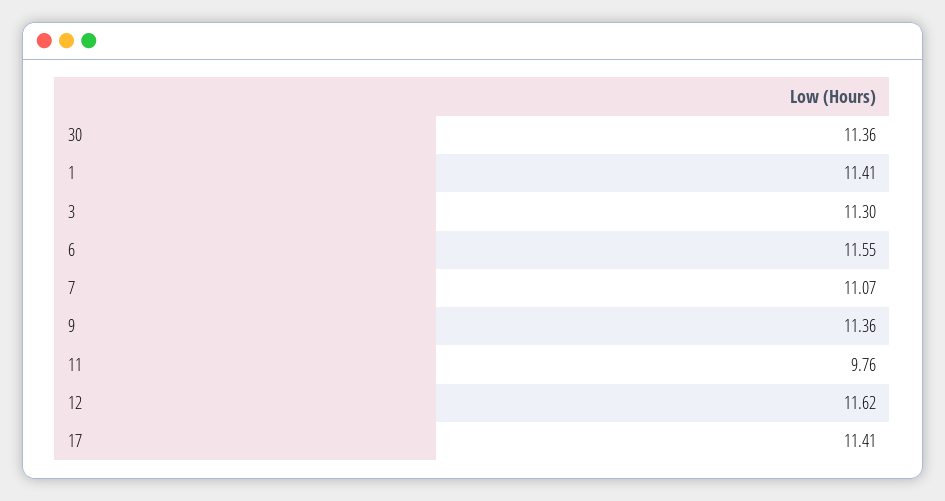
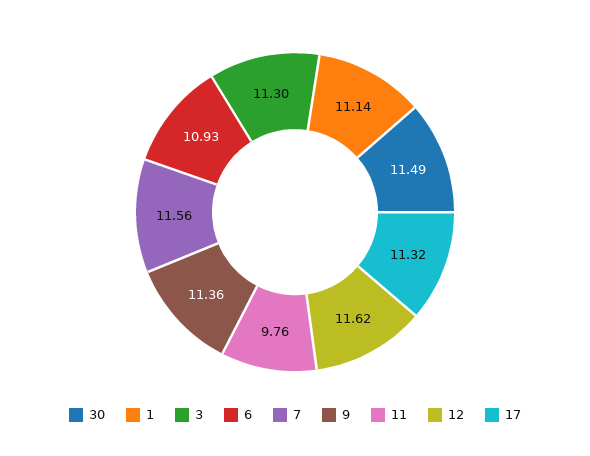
30: 11.36 -> 11.49
1: 11.41 -> 11.14
6: 11.55 -> 10.93
7: 11.07 -> 11.56
17: 11.41 -> 11.32

